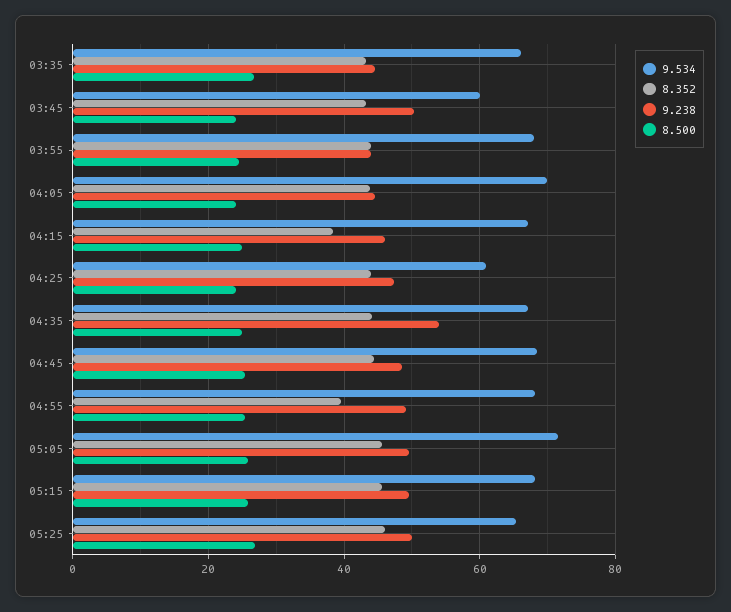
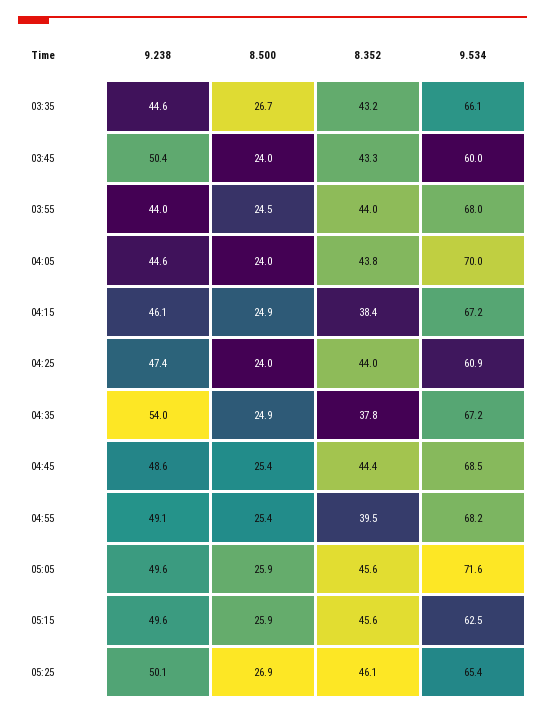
8.352, 04:35: 44 -> 37.8
9.534, 05:15: 68 -> 62.5

